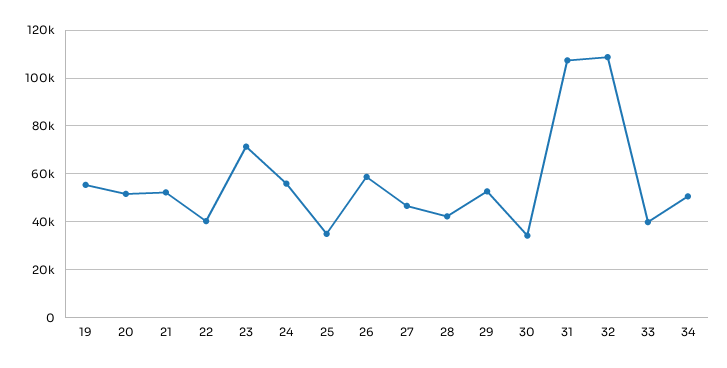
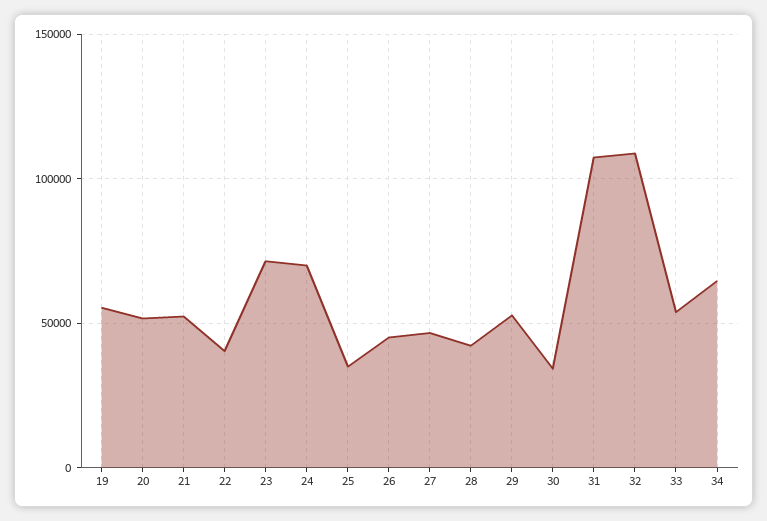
24: 55000 -> 70000
26: 60000 -> 45000
33: 40000 -> 55000
34: 50000 -> 65000

